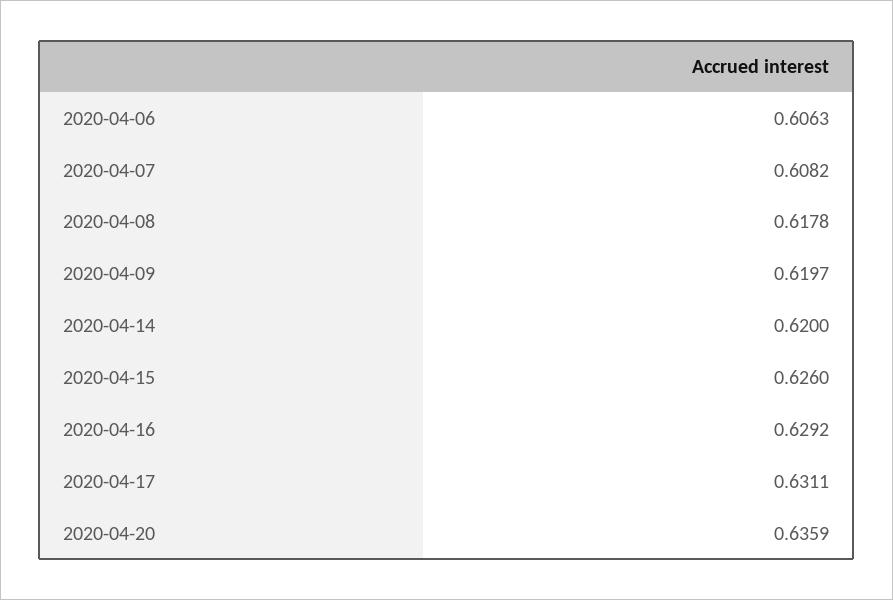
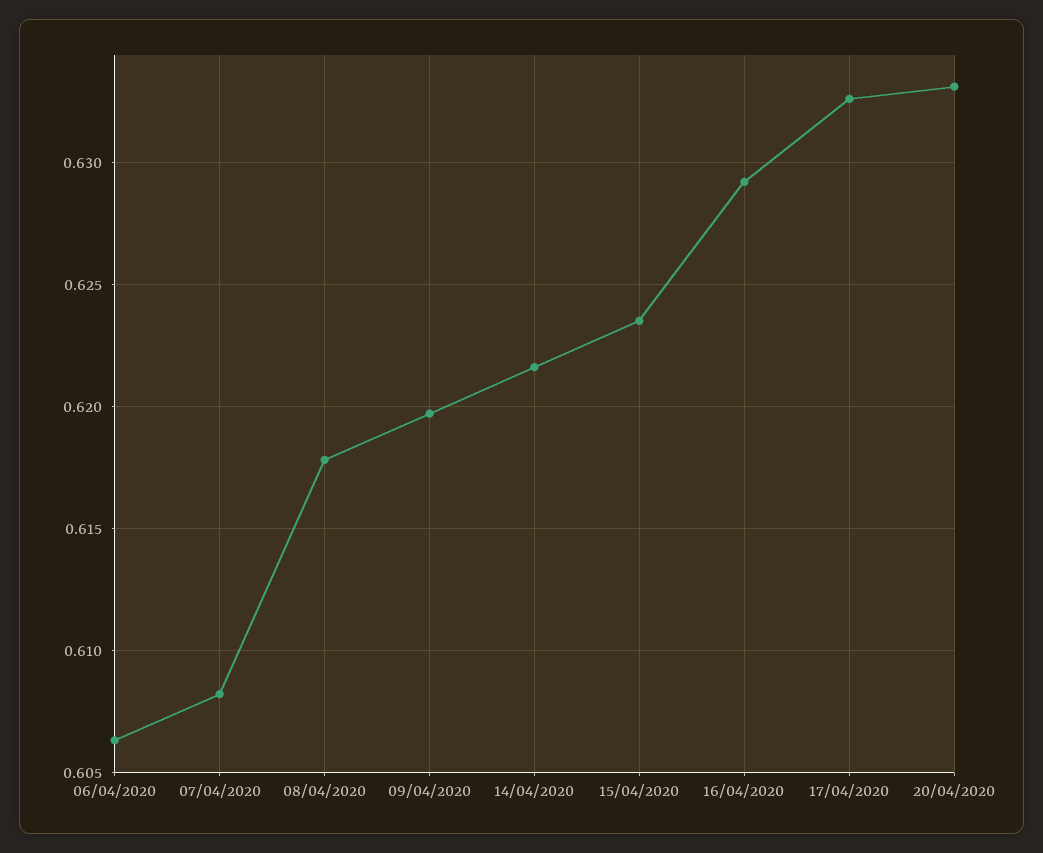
2020-04-14: 0.62 -> 0.6215
2020-04-15: 0.626 -> 0.6235
2020-04-17: 0.6311 -> 0.6325
2020-04-20: 0.6359 -> 0.633

